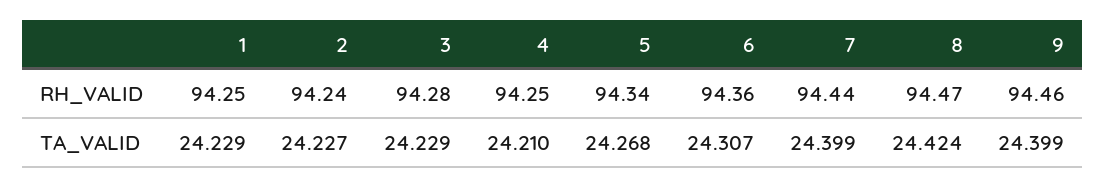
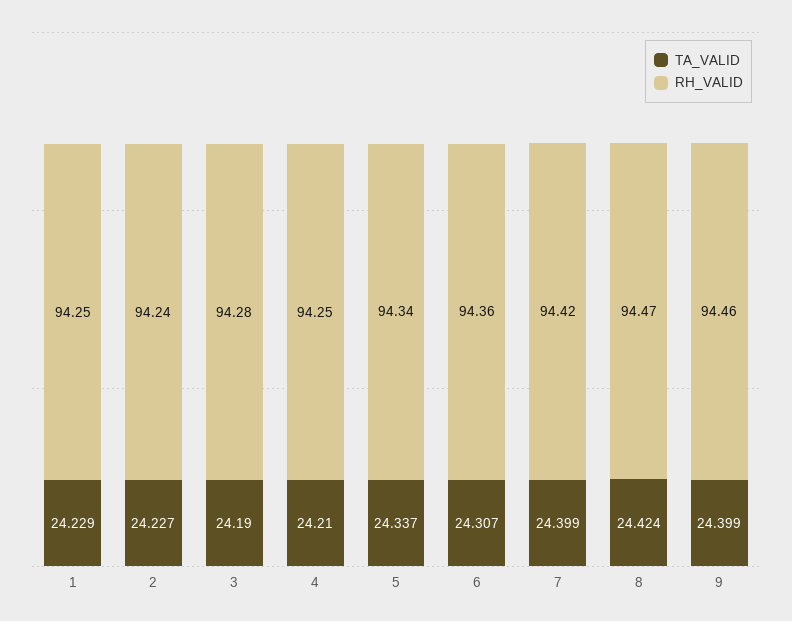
RH_VALID, 7: 94.44 -> 94.42
TA_VALID, 3: 24.229 -> 24.19
TA_VALID, 5: 24.268 -> 24.337

